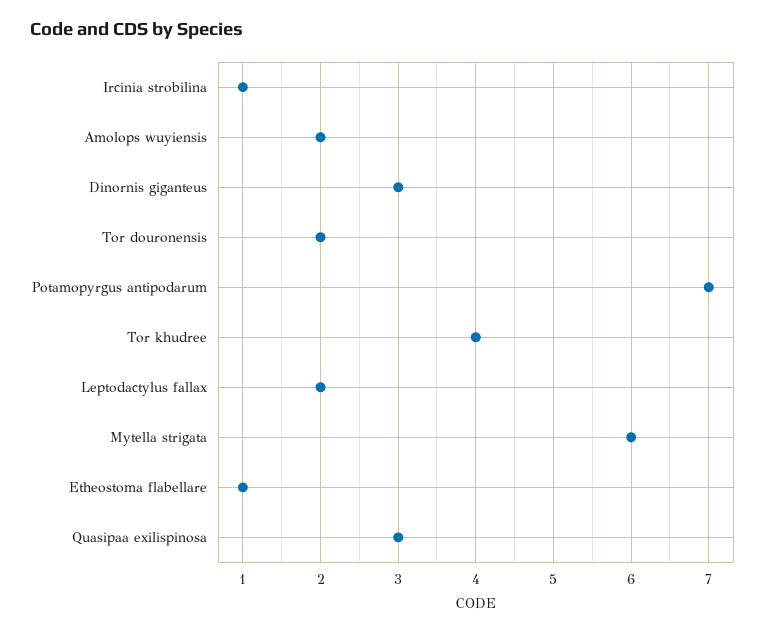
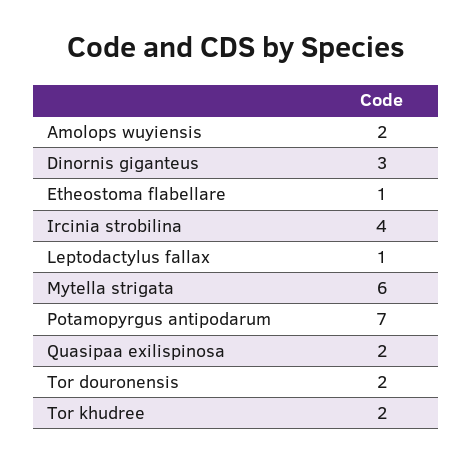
Ircinia strobilina: 1 -> 4
Tor khudree: 4 -> 2
Leptodactylus fallax: 2 -> 1
Quasipaa exilispinosa: 3 -> 2

